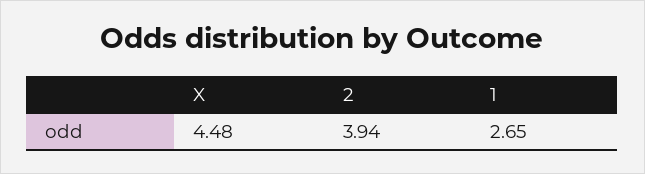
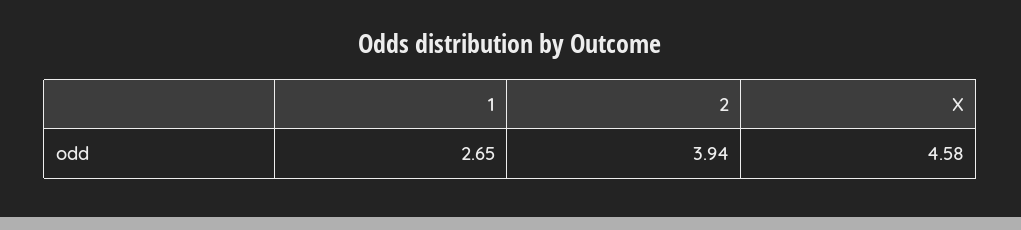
X: 4.48 -> 4.58

